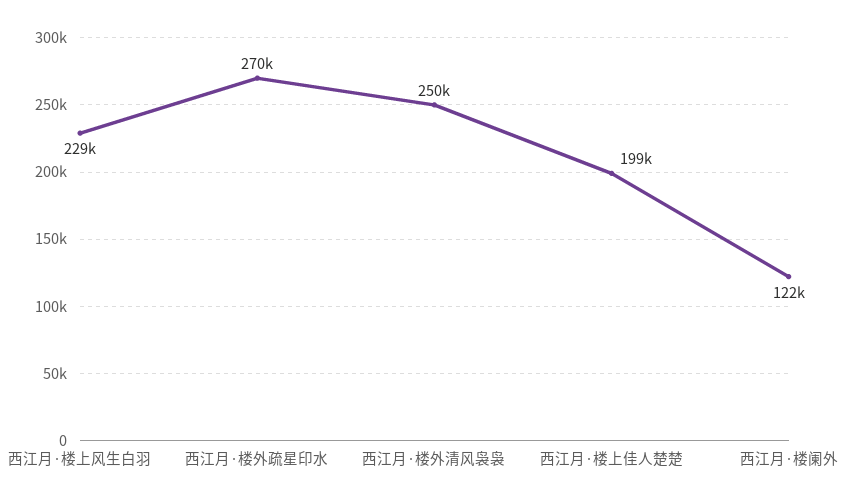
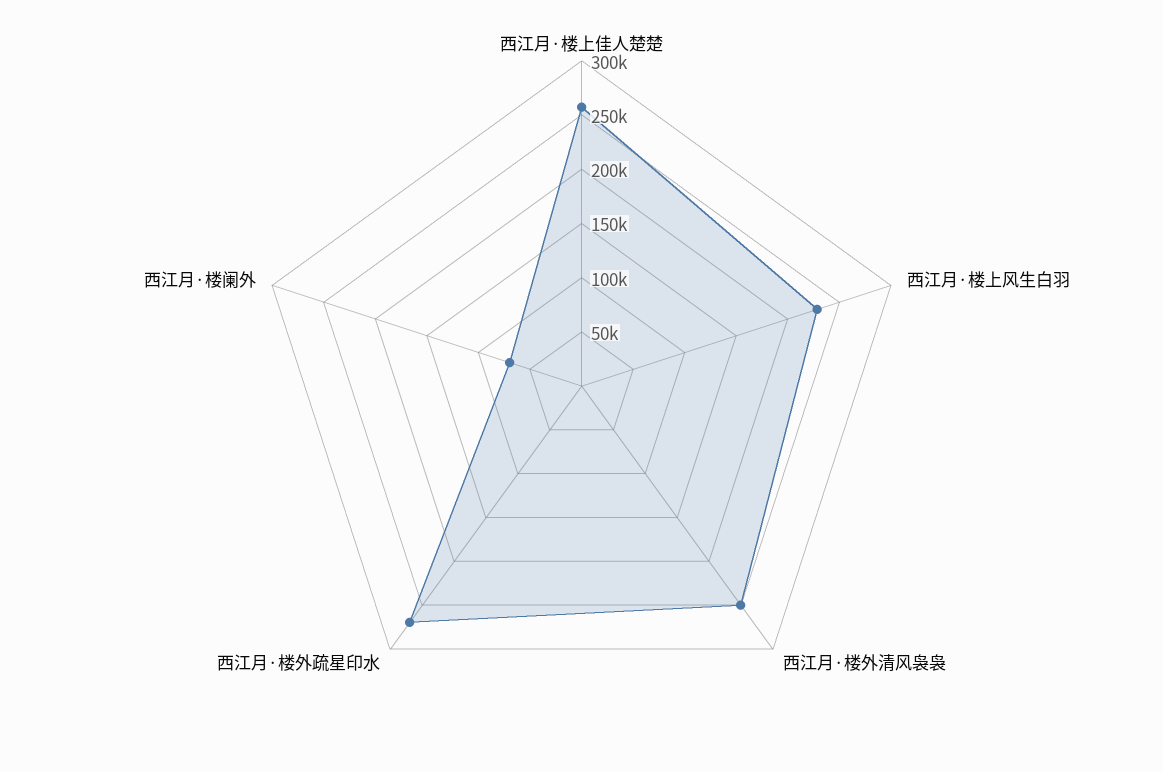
西江月·楼上佳人楚楚: 199000 -> 260000
西江月·楼阑外: 122000 -> 70000

